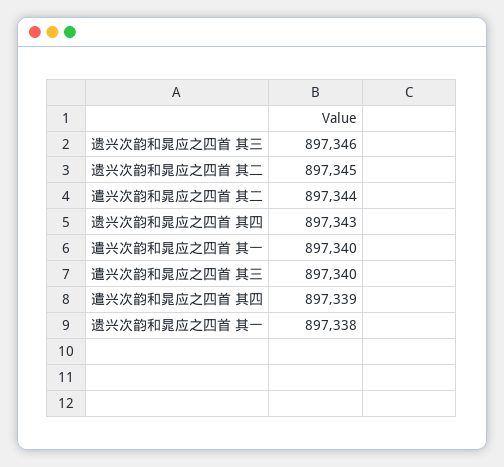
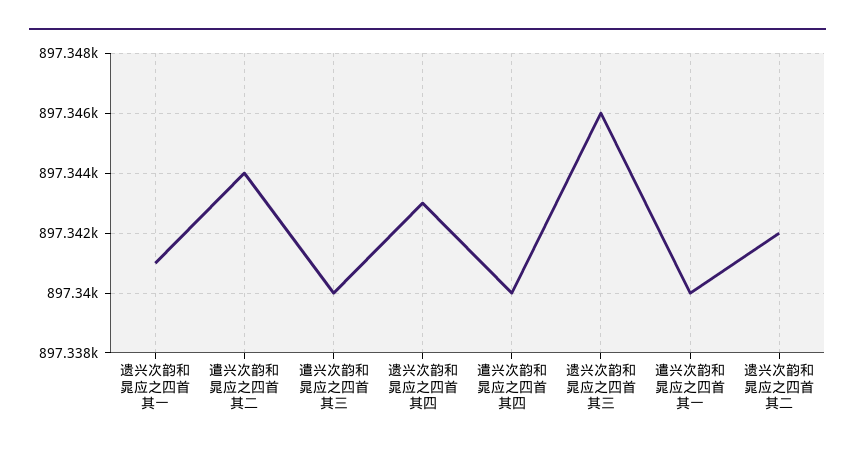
遗兴次韵和晁应之四首 其二: 897345 -> 897342
遣兴次韵和晁应之四首 其四: 897339 -> 897340
遗兴次韵和晁应之四首 其一: 897338 -> 897341

